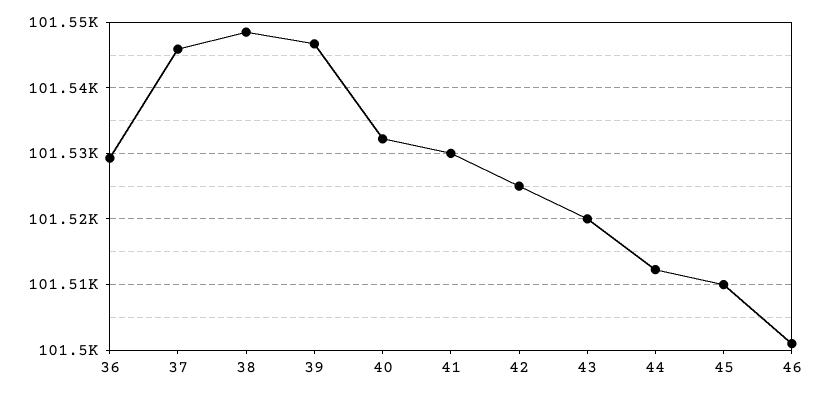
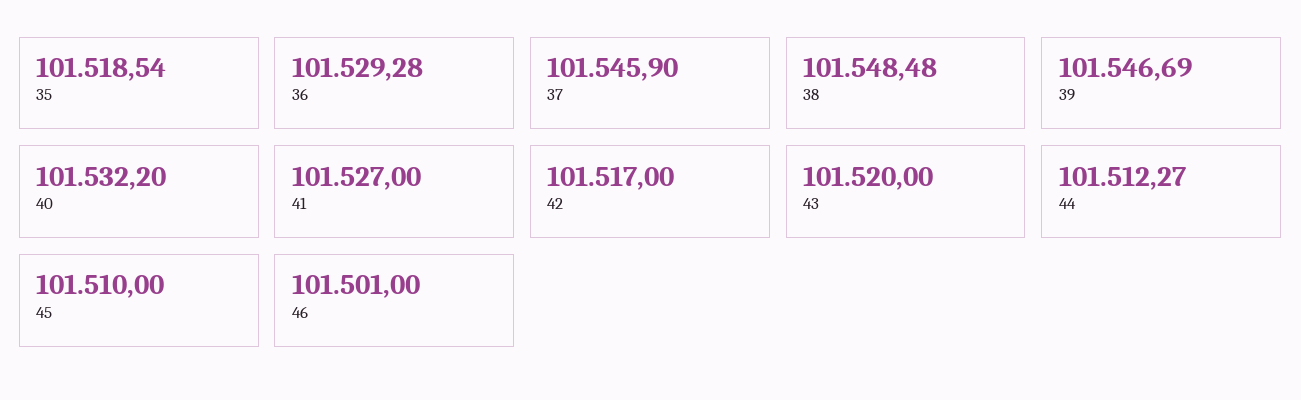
41: 101530 -> 101527
42: 101525 -> 101517
35: none -> 101518.54

